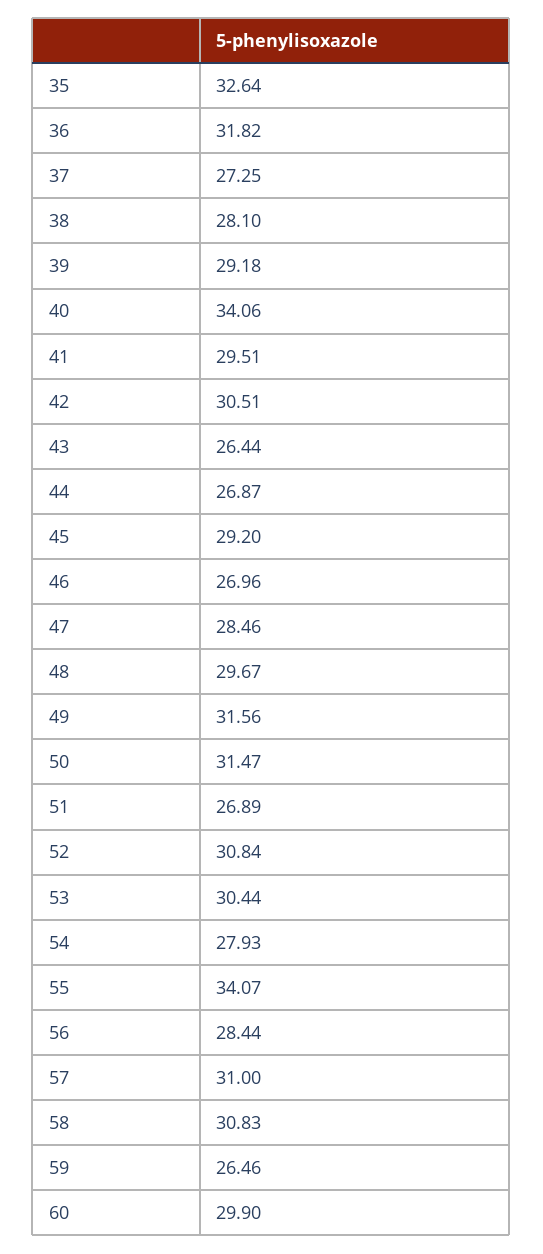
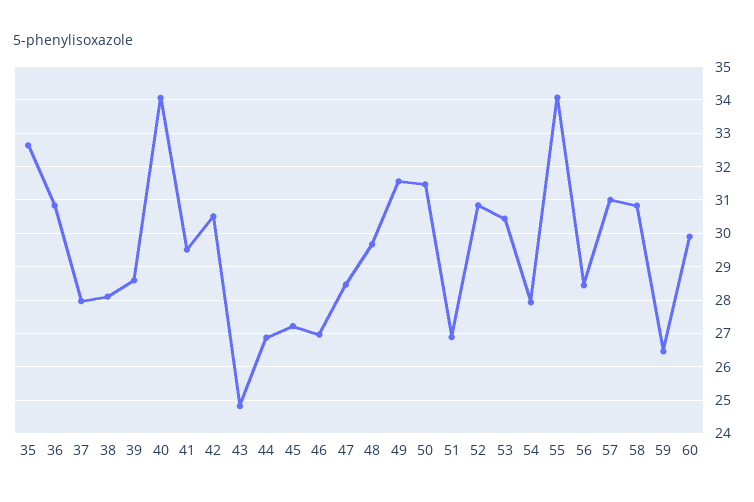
36: 31.82 -> 30.8
37: 27.25 -> 28
39: 29.18 -> 28.6
43: 26.44 -> 24.8
45: 29.2 -> 27.2

